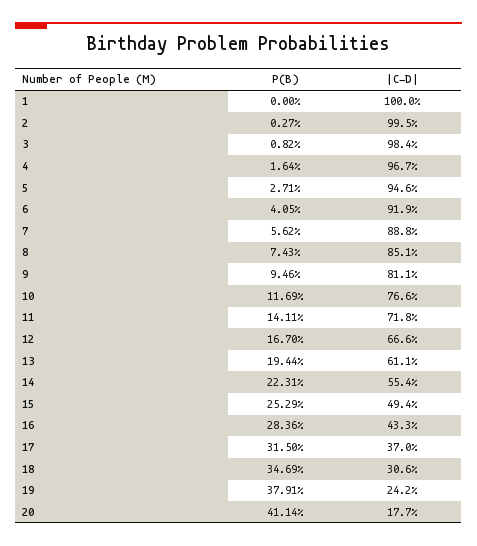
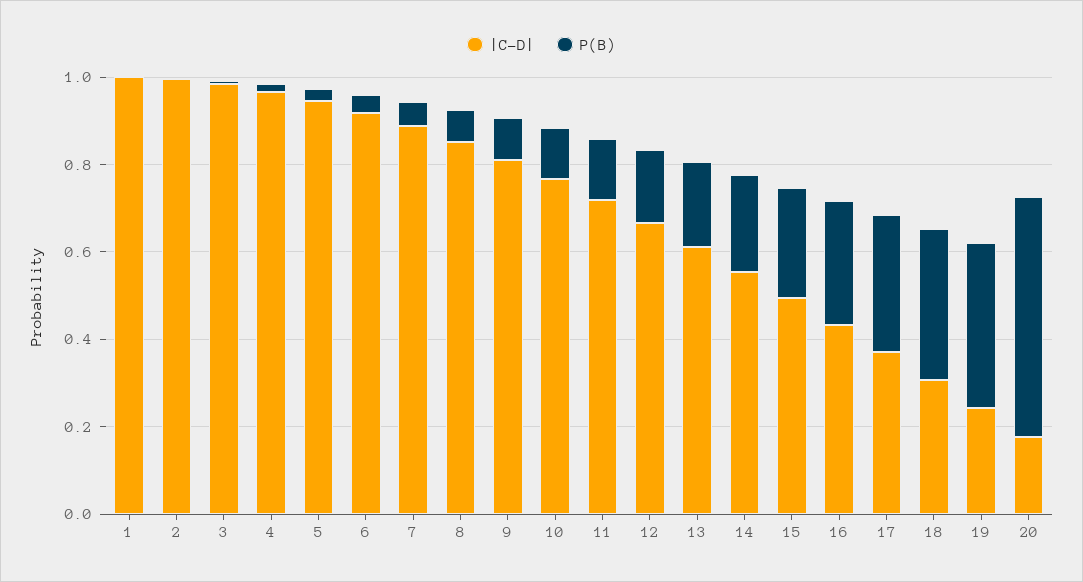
P(B), 20: 0.4114 -> 0.55

